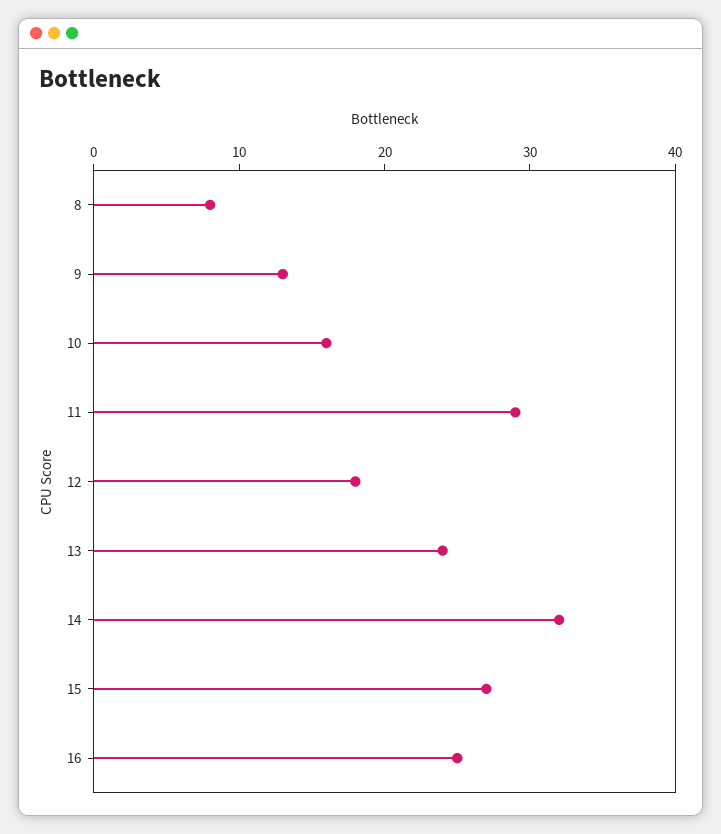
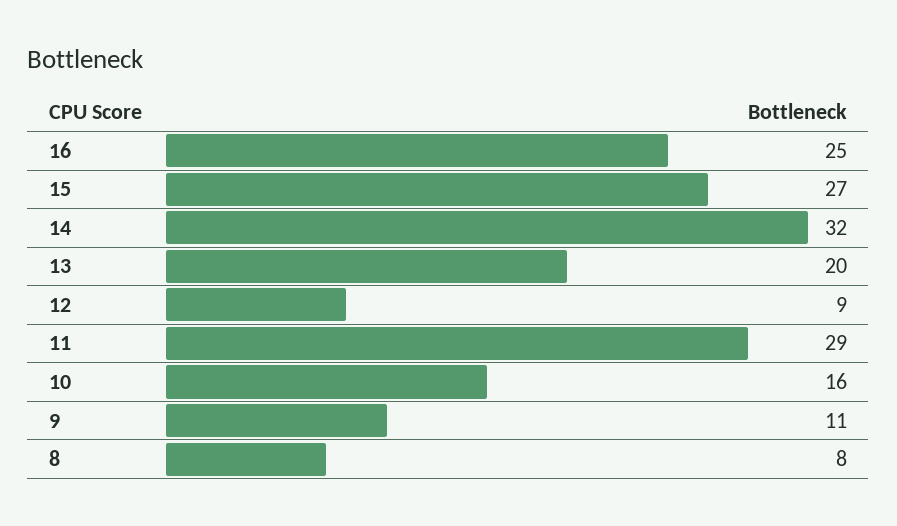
9: 13 -> 11
12: 18 -> 9
13: 24 -> 20

